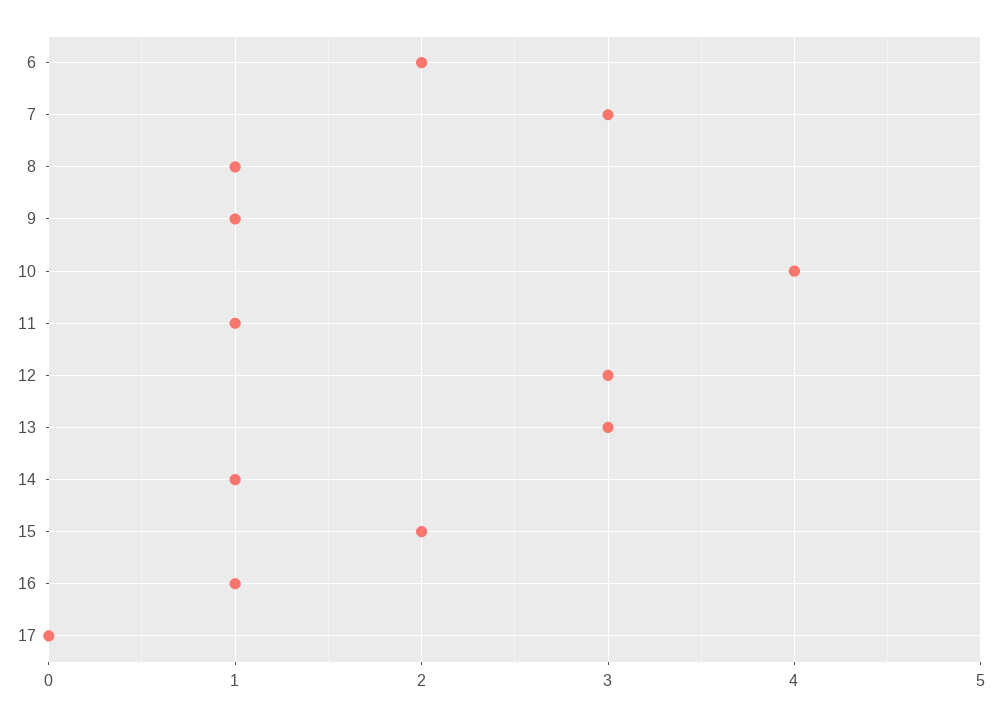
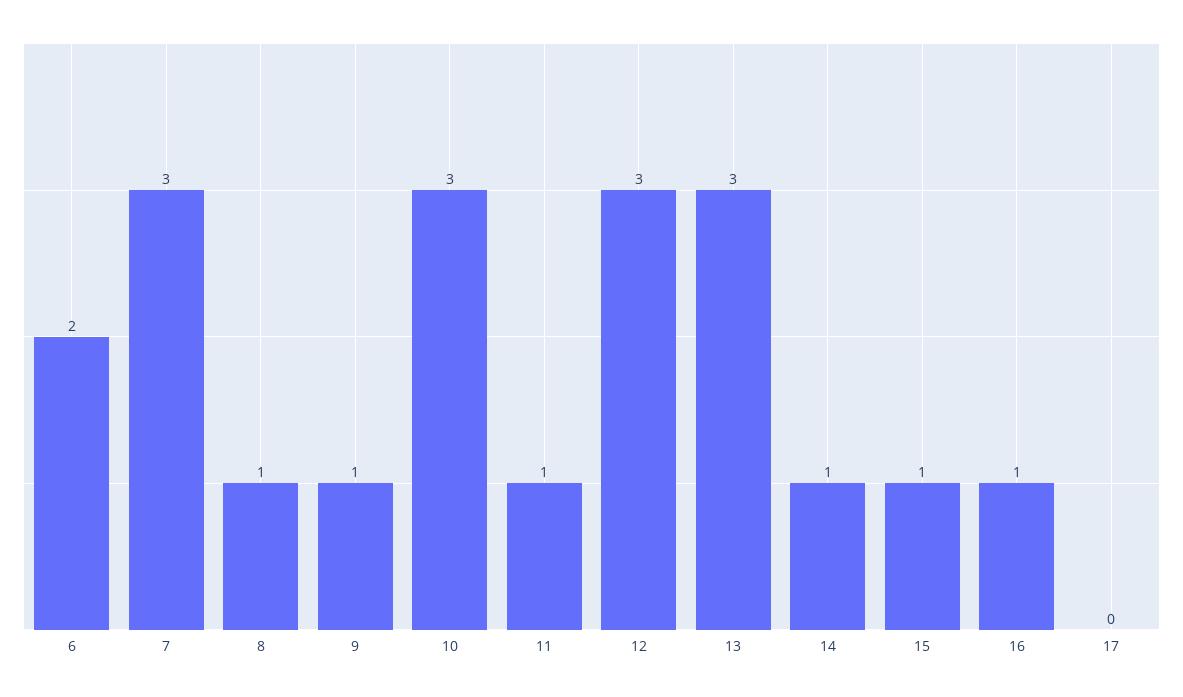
10: 4 -> 3
15: 2 -> 1

